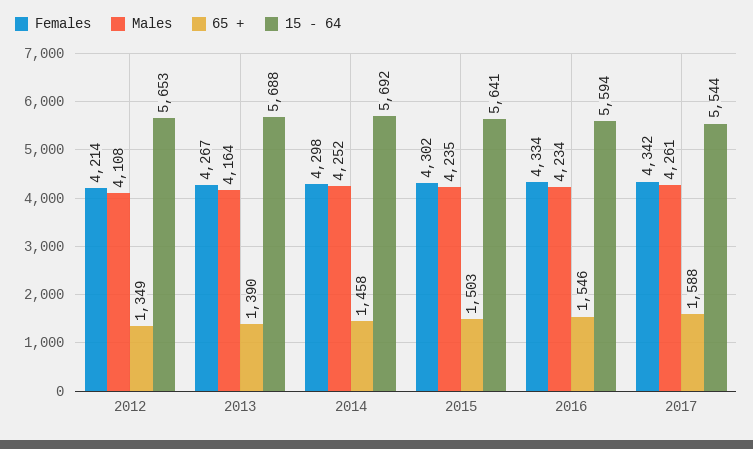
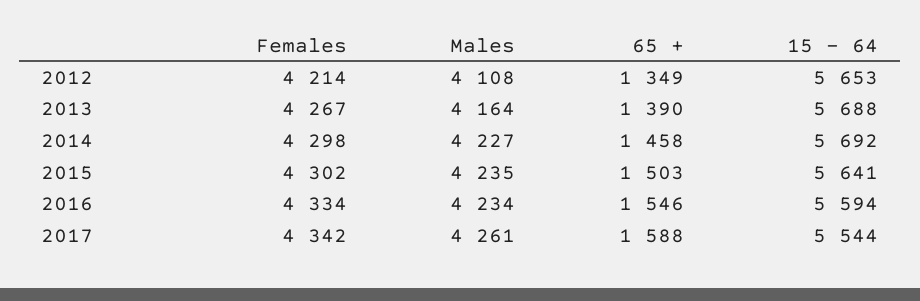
Males, 2014: 4252 -> 4227

